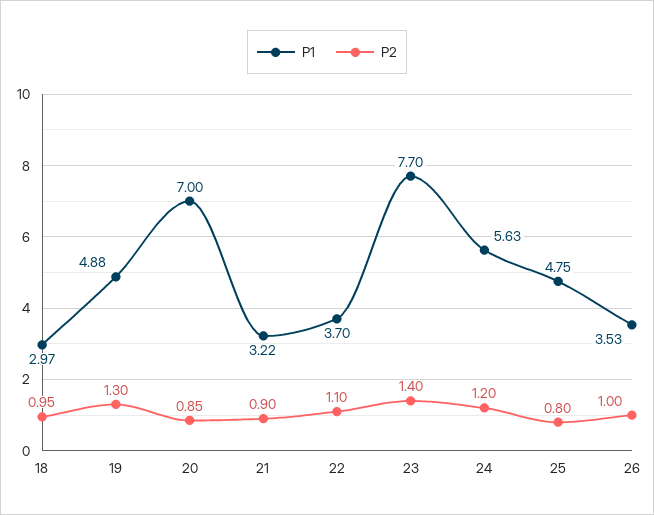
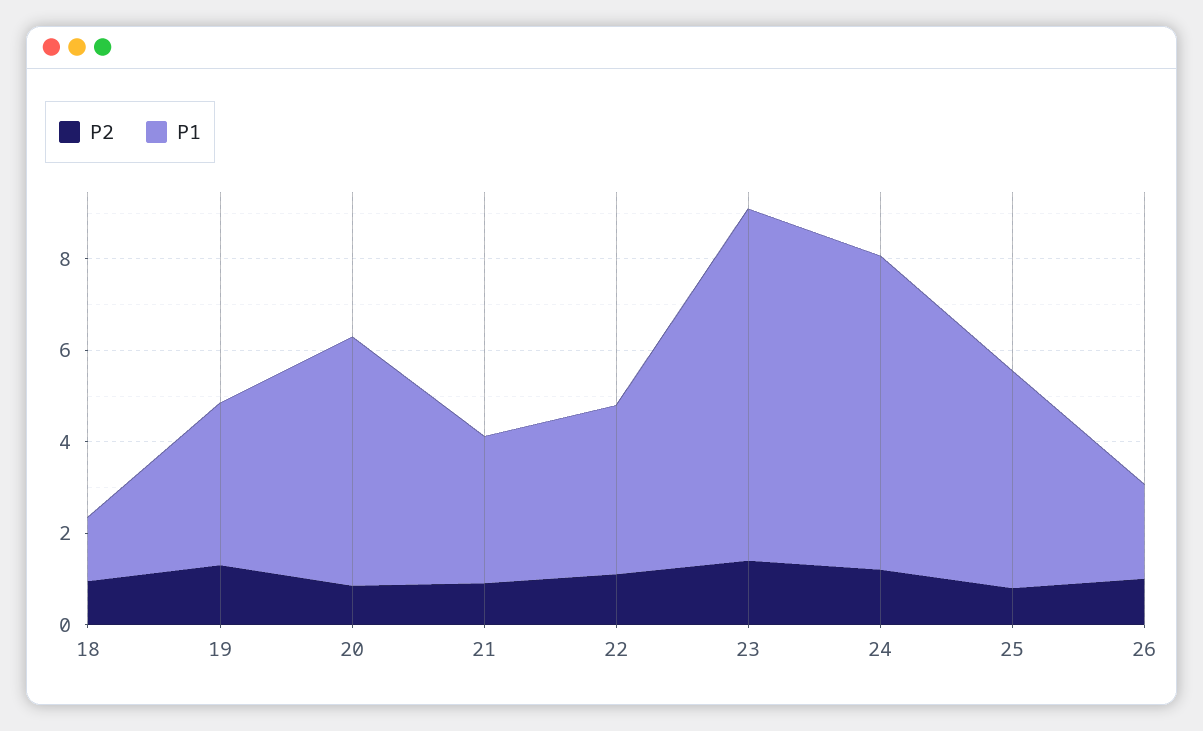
P1, 18: 2.97 -> 1.5
P1, 19: 4.88 -> 3.5
P1, 20: 7 -> 5.5
P1, 24: 5.63 -> 7
P1, 26: 3.53 -> 2

